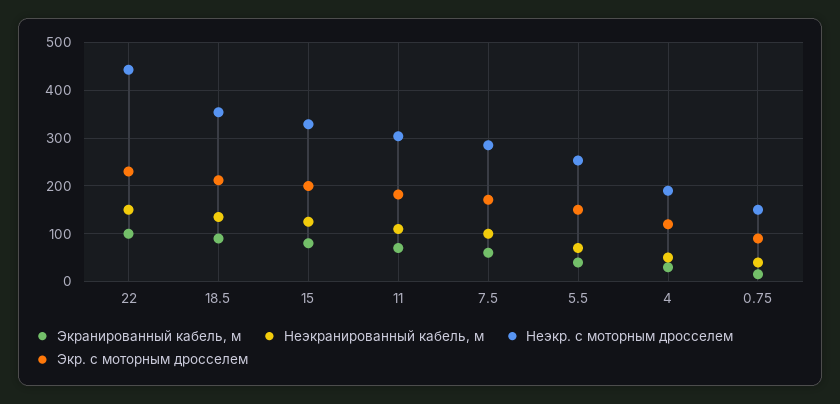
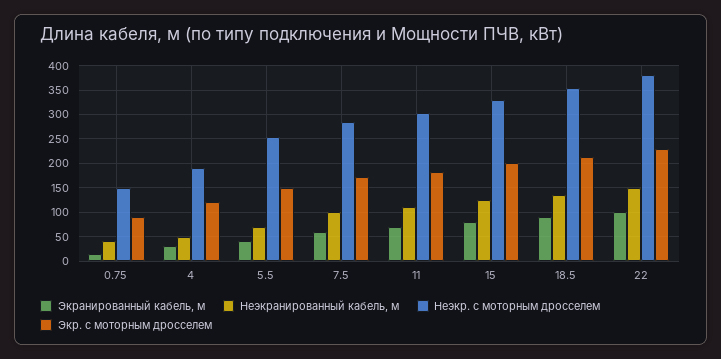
Неэкр. с моторным дросселем, 22: 440 -> 375

